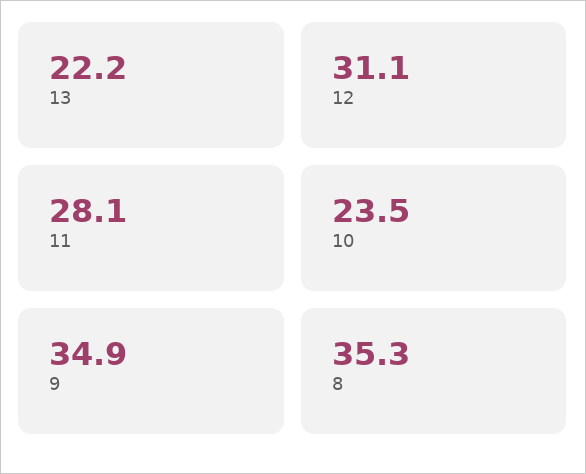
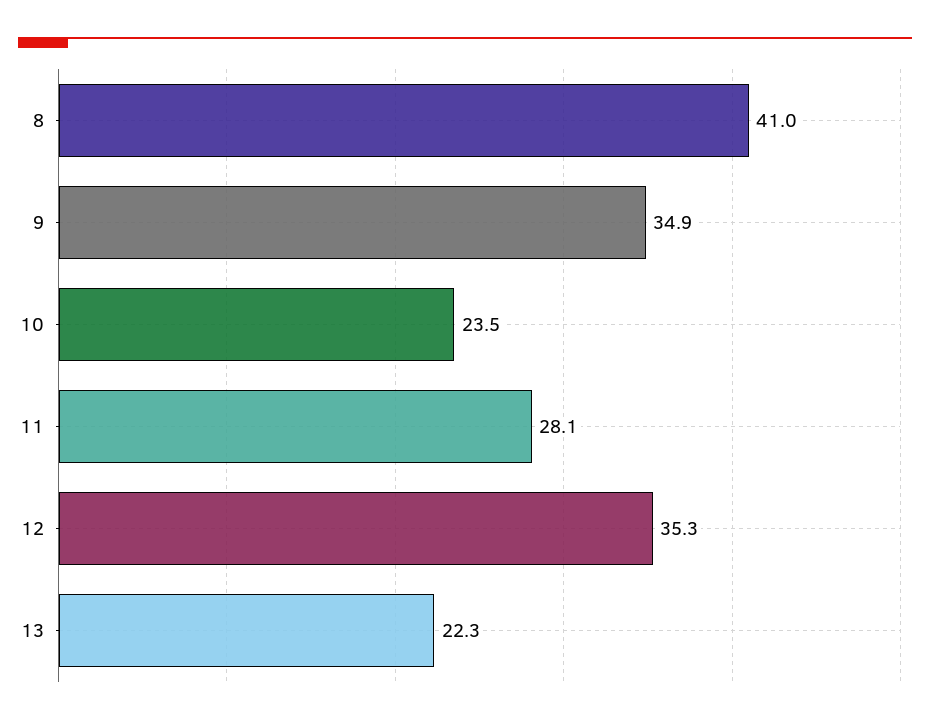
13: 22.2 -> 22.3
12: 31.1 -> 35.3
8: 35.3 -> 41

